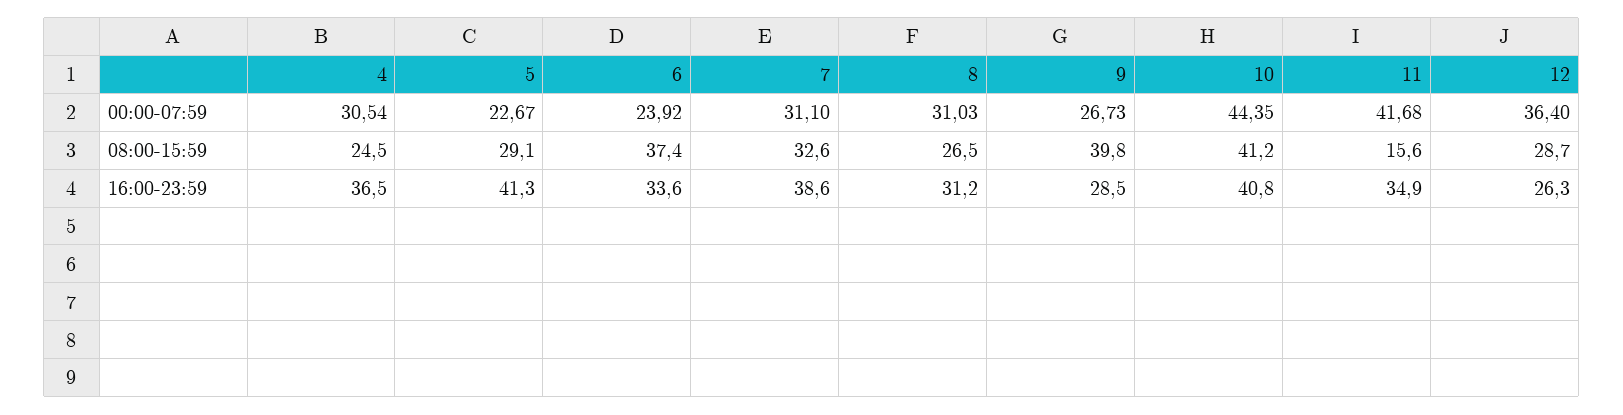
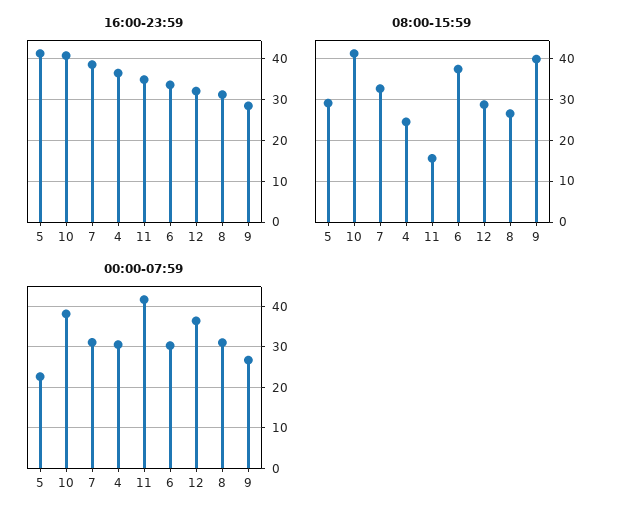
00:00-07:59, 6: 23.92 -> 30
00:00-07:59, 10: 44.35 -> 38
16:00-23:59, 12: 26.3 -> 32

